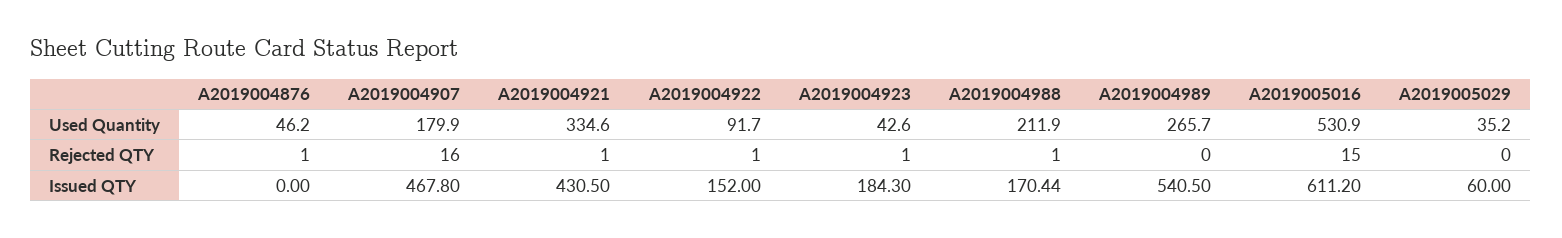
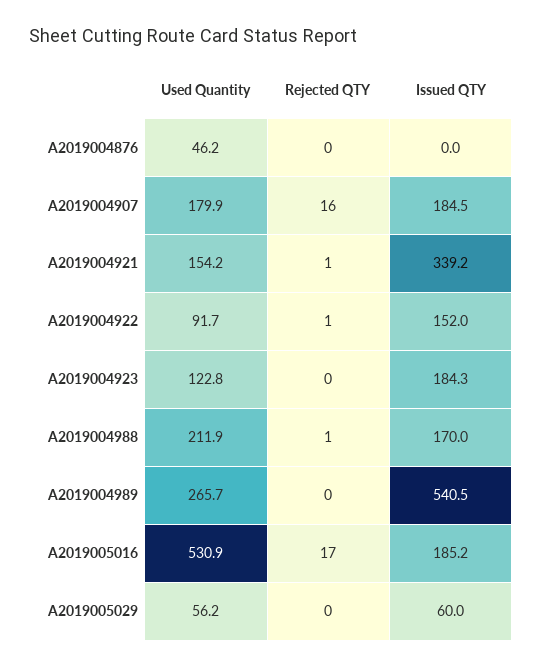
A2019004921, Used Quantity: 334.6 -> 154.2
A2019004923, Used Quantity: 42.6 -> 122.8
A2019005029, Used Quantity: 35.2 -> 56.2
A2019004876, Rejected QTY: 1 -> 0
A2019004923, Rejected QTY: 1 -> 0
A2019005016, Rejected QTY: 15 -> 17
A2019004907, Issued QTY: 467.8 -> 184.5
A2019004921, Issued QTY: 430.5 -> 339.2
A2019004988, Issued QTY: 170.44 -> 170
A2019005016, Issued QTY: 611.2 -> 185.2

